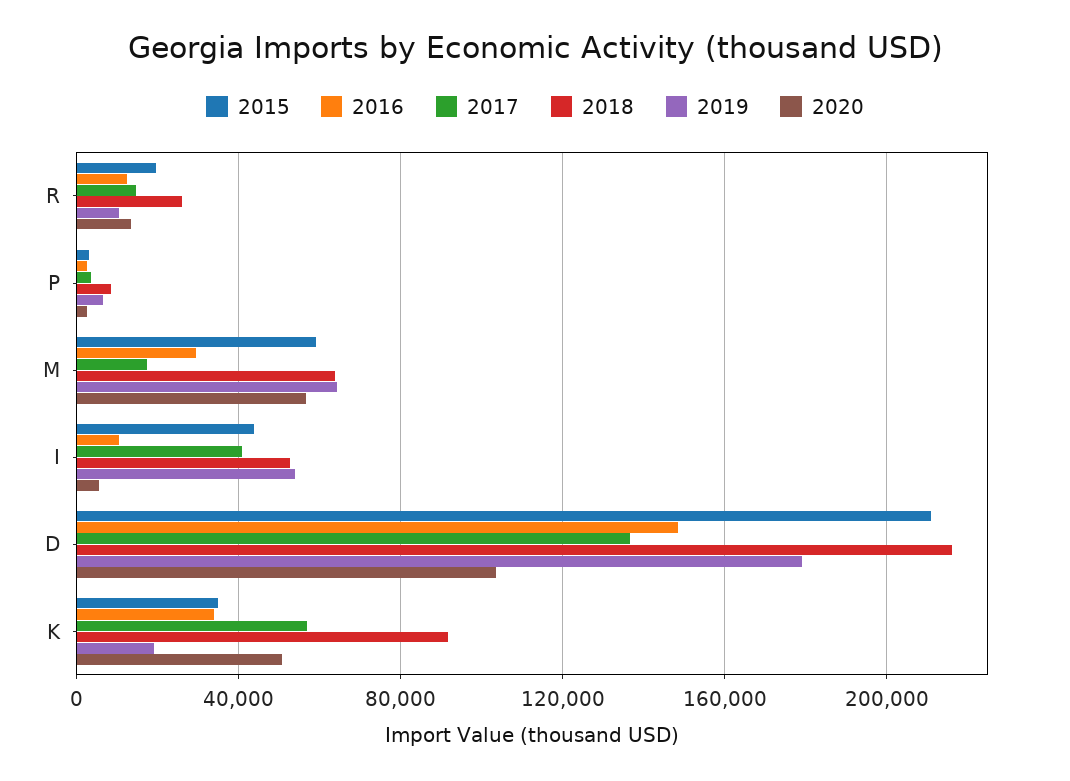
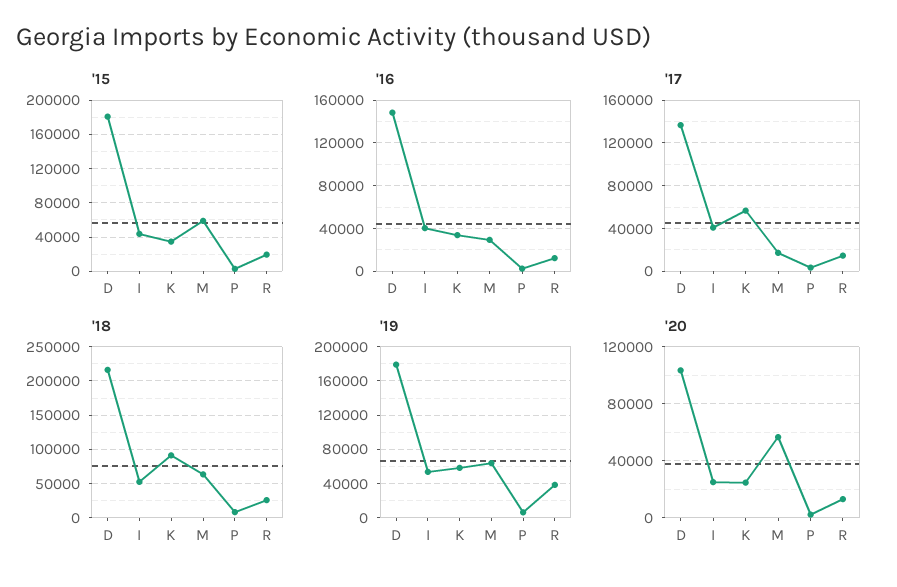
2019, R: 10000 -> 40000
2016, I: 10000 -> 40000
2020, I: 5000 -> 25000
2015, D: 210000 -> 180000
2019, K: 20000 -> 60000
2020, K: 50000 -> 25000

